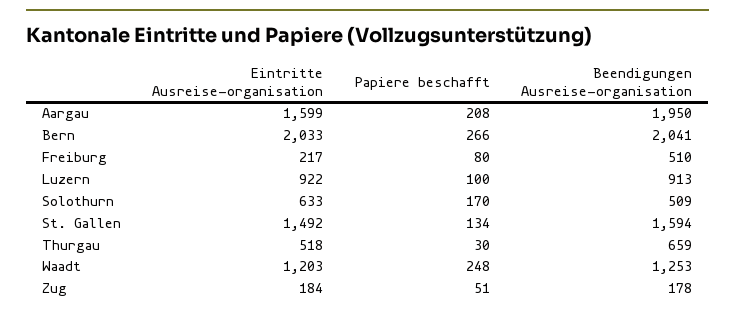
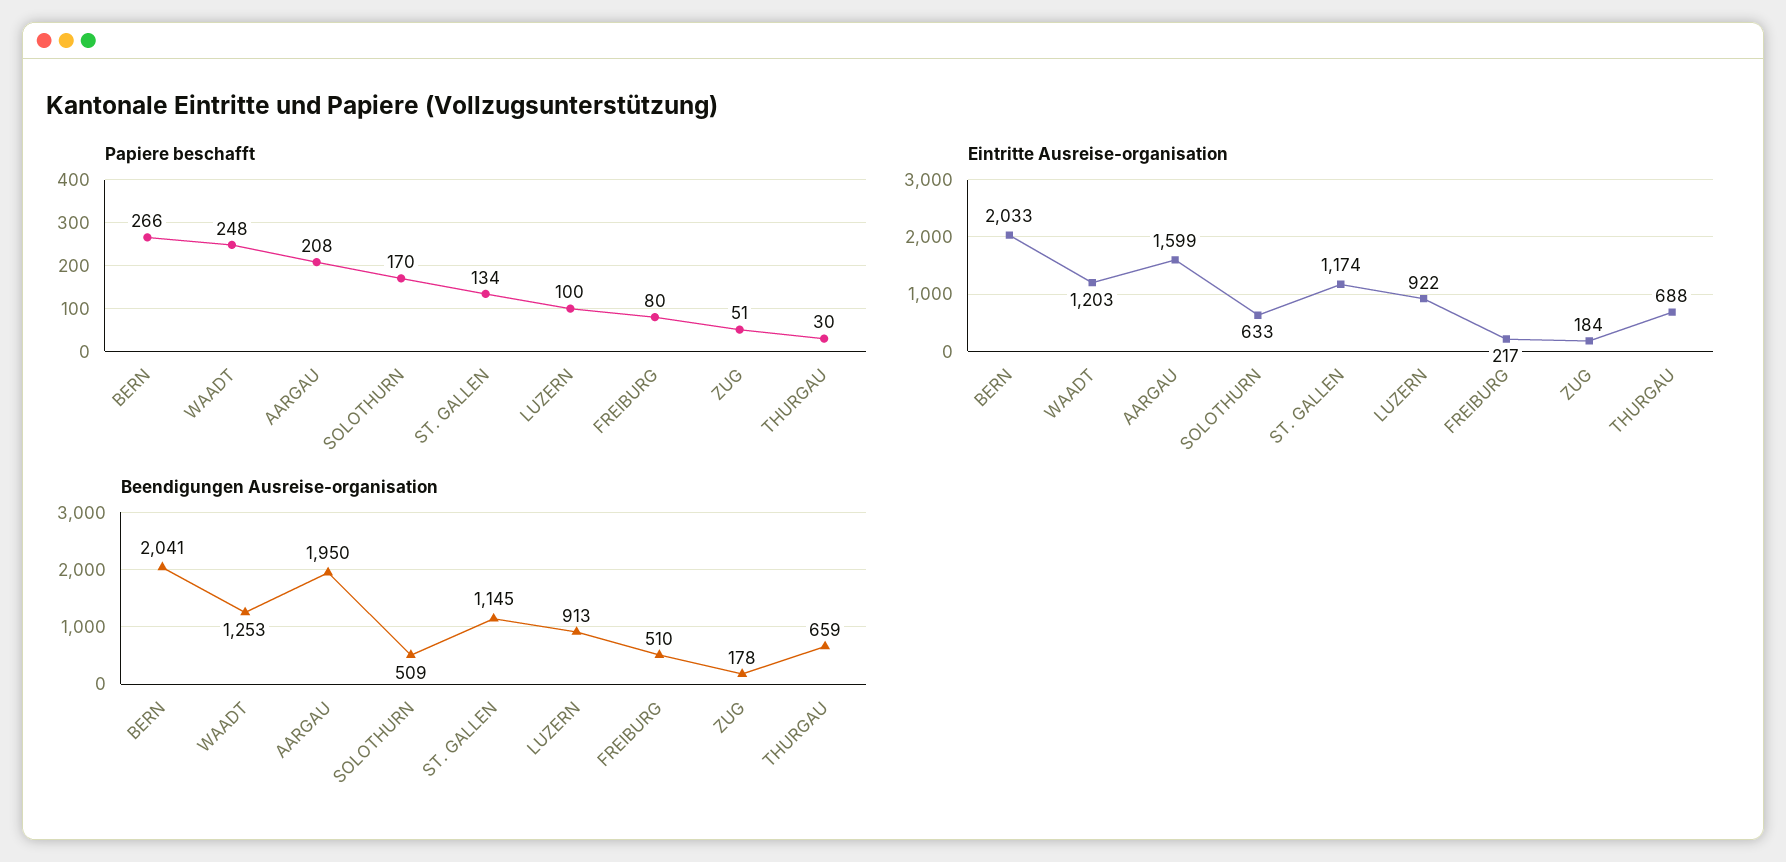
Eintritte Ausreise-organisation, St. Gallen: 1492 -> 1174
Beendigungen Ausreise-organisation, St. Gallen: 1594 -> 1145
Eintritte Ausreise-organisation, Thurgau: 518 -> 688

